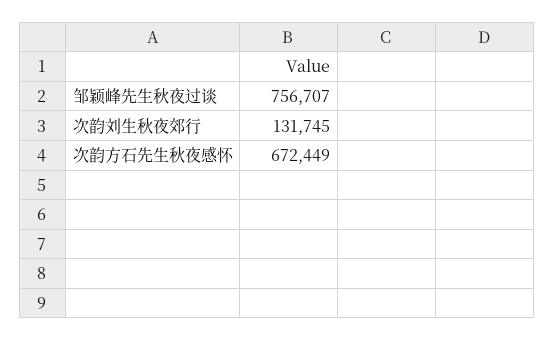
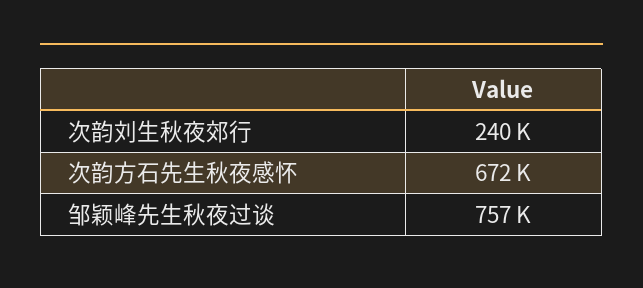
次韵刘生秋夜郊行: 131745 -> 240000

